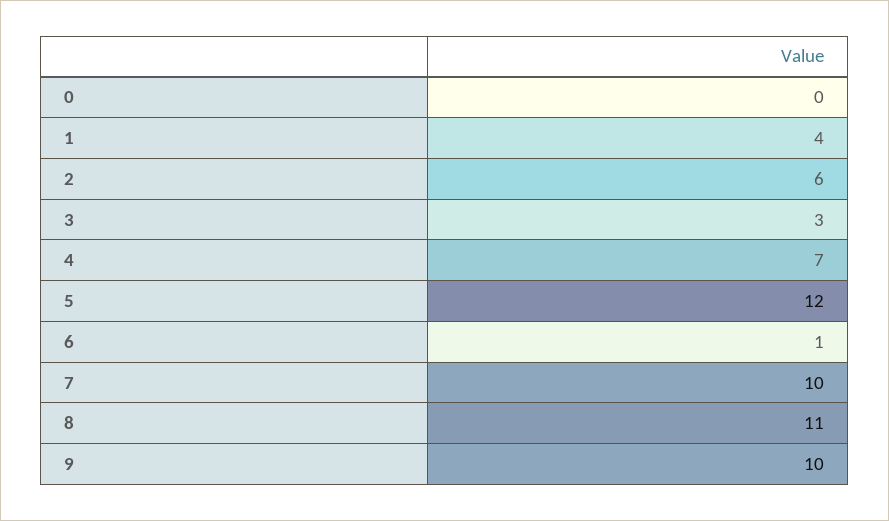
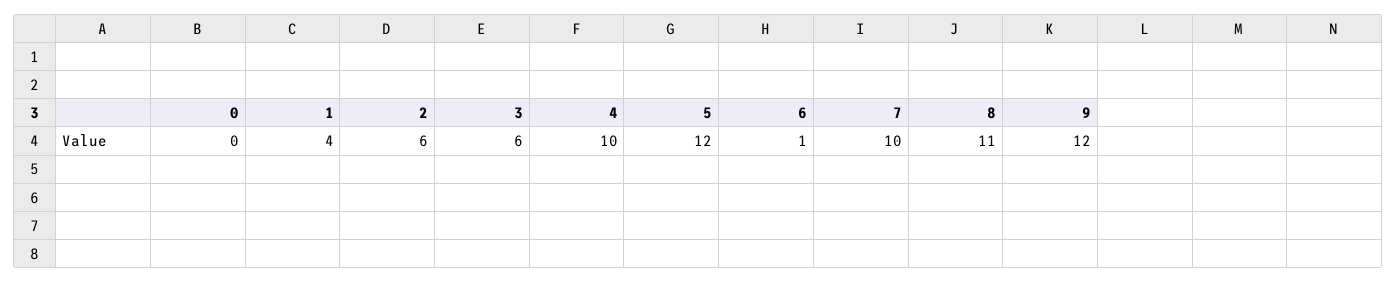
3: 3 -> 6
4: 7 -> 10
9: 10 -> 12

